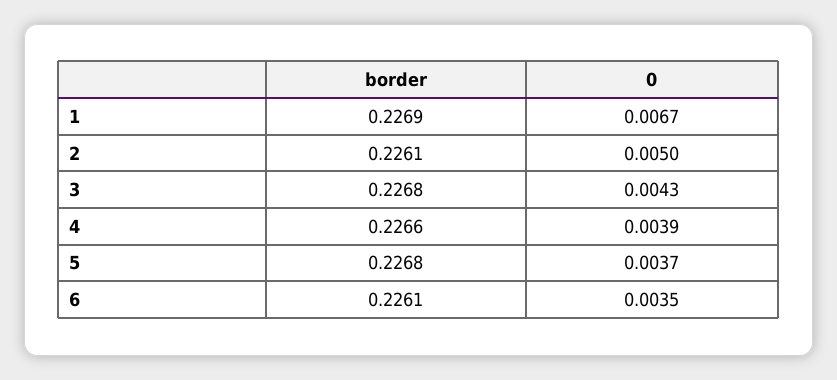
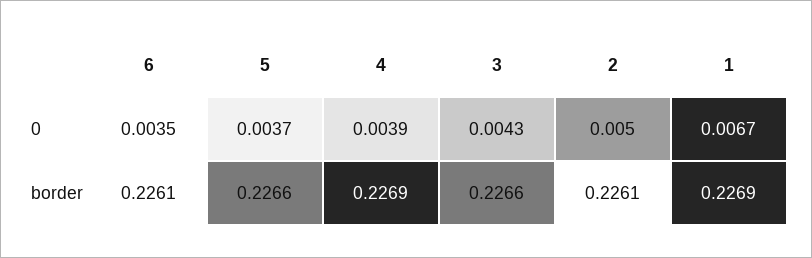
border, 3: 0.2268 -> 0.2266
border, 4: 0.2266 -> 0.2269
border, 5: 0.2268 -> 0.2266

